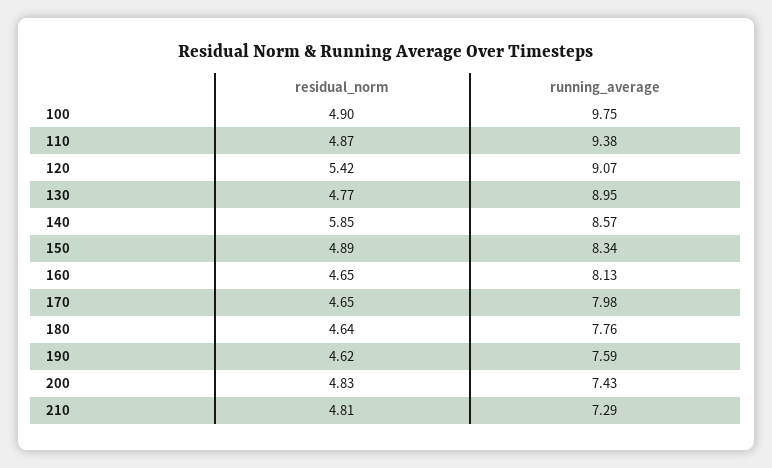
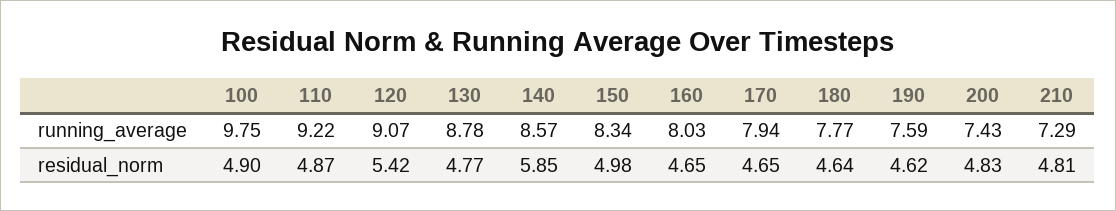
running_average, 110: 9.38 -> 9.22
running_average, 130: 8.95 -> 8.78
residual_norm, 150: 4.89 -> 4.98
running_average, 160: 8.13 -> 8.03
running_average, 170: 7.98 -> 7.94
running_average, 180: 7.76 -> 7.77

